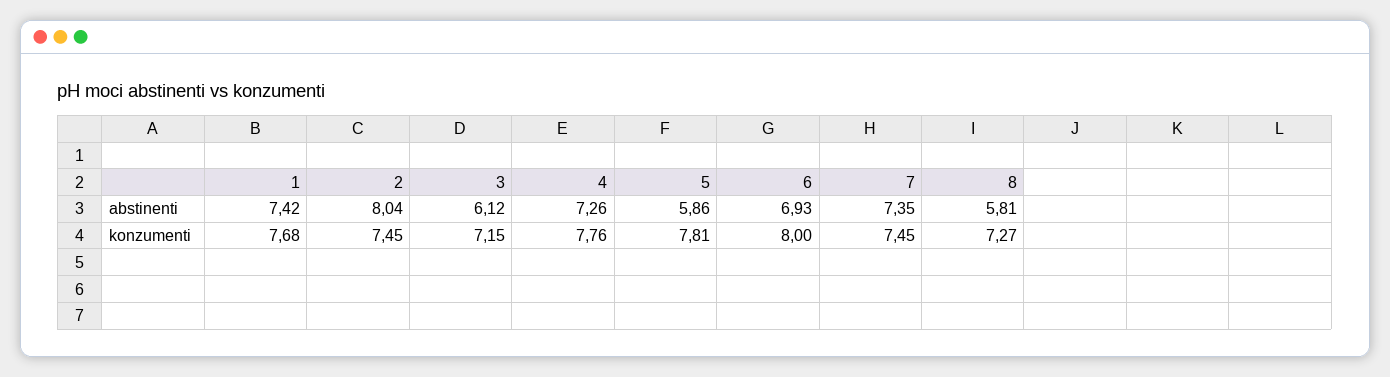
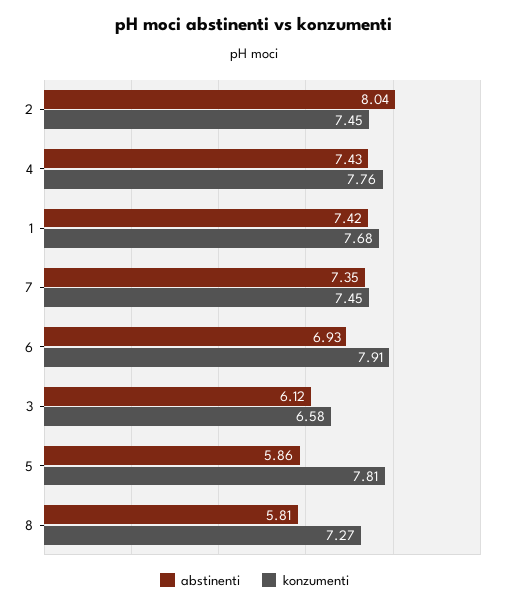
abstinenti, 4: 7.26 -> 7.43
konzumenti, 3: 7.15 -> 6.58
konzumenti, 6: 8 -> 7.91

